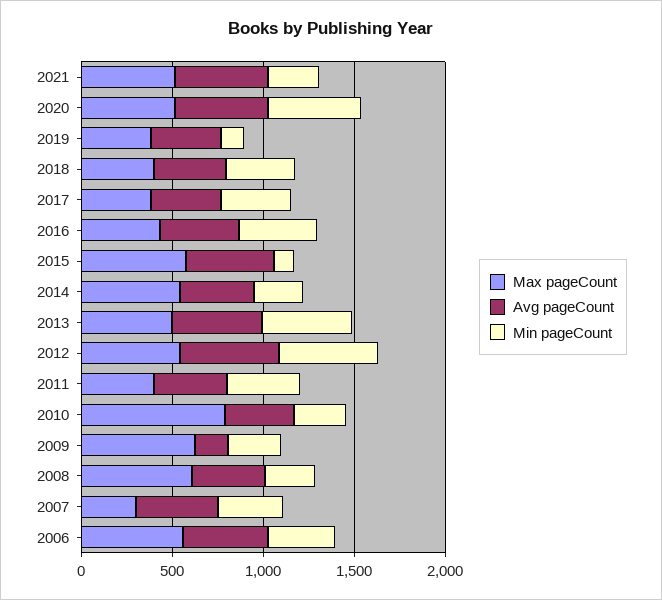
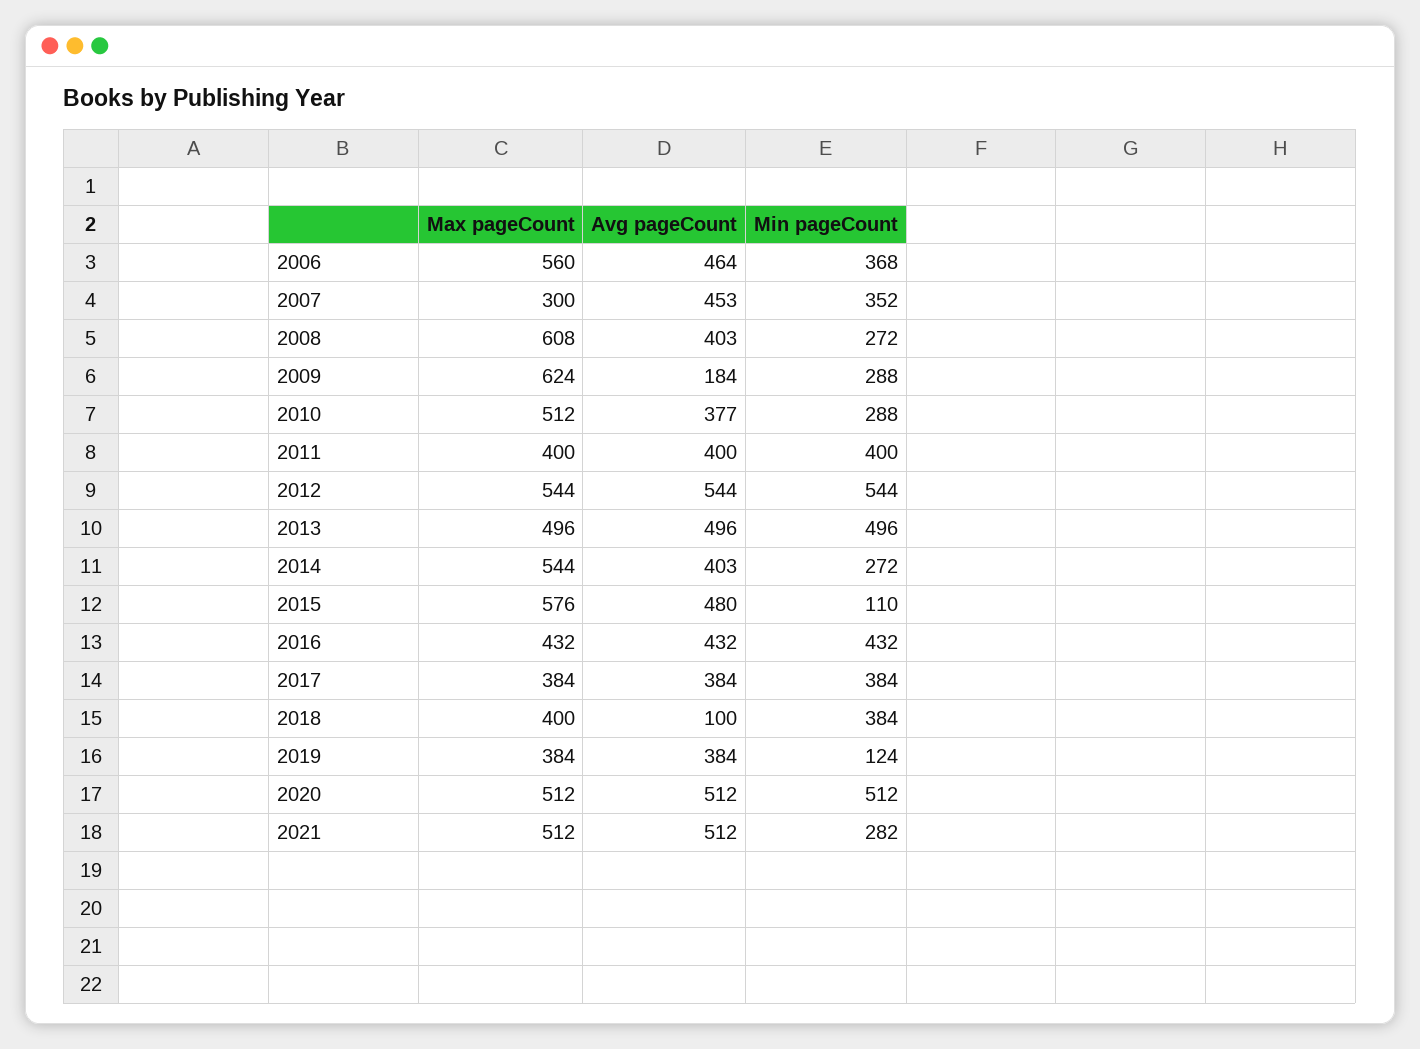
Avg pageCount, 2018: 400 -> 100
Max pageCount, 2010: 800 -> 512

